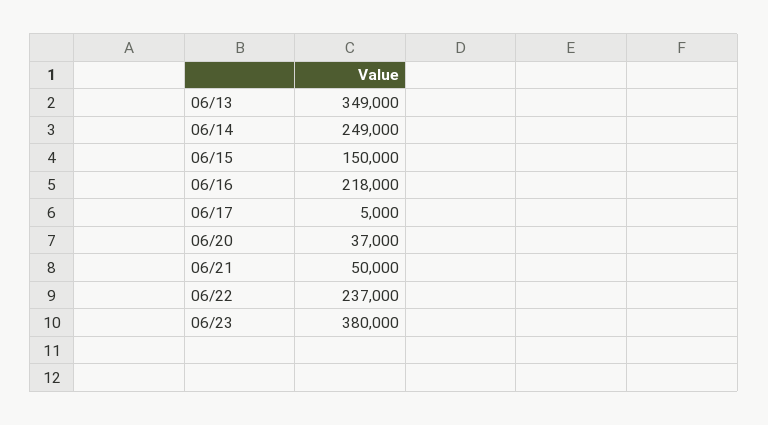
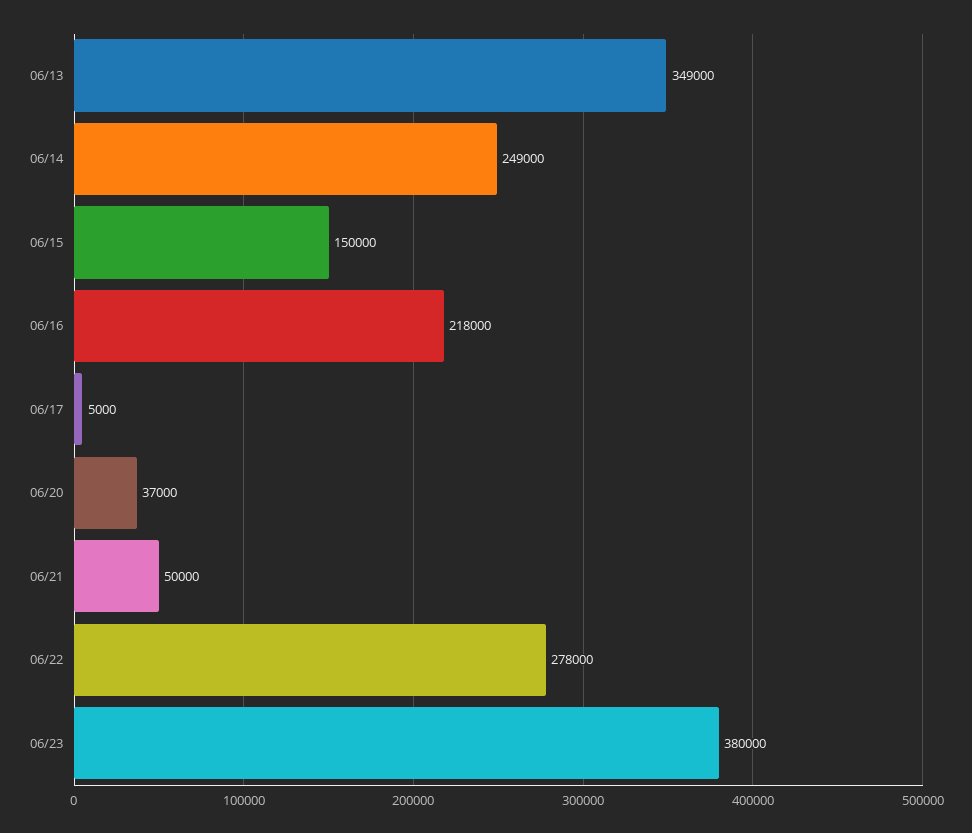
06/22: 237000 -> 278000

